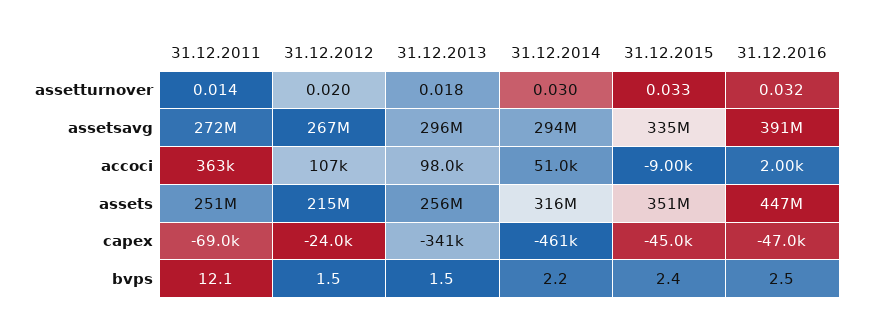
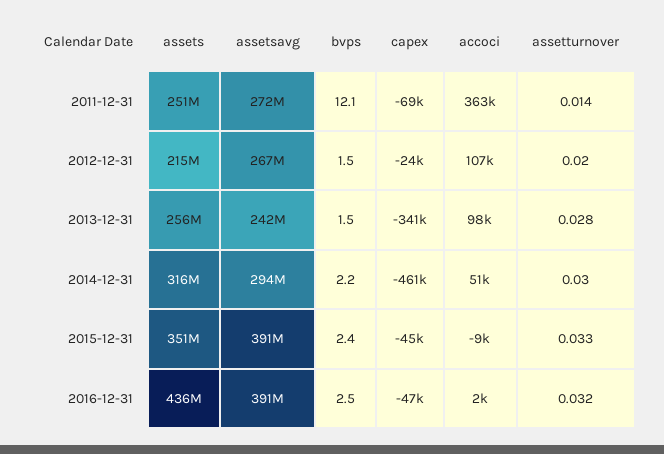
31.12.2013, assetturnover: 0.018 -> 0.028
31.12.2013, assetsavg: 296000000 -> 242000000
31.12.2015, assetsavg: 335000000 -> 391000000
31.12.2016, assets: 447000000 -> 436000000

